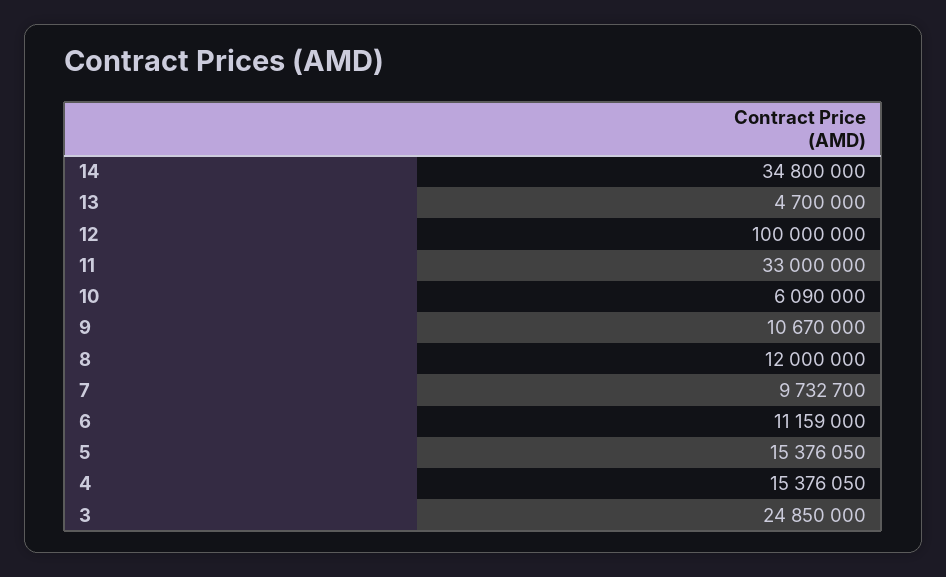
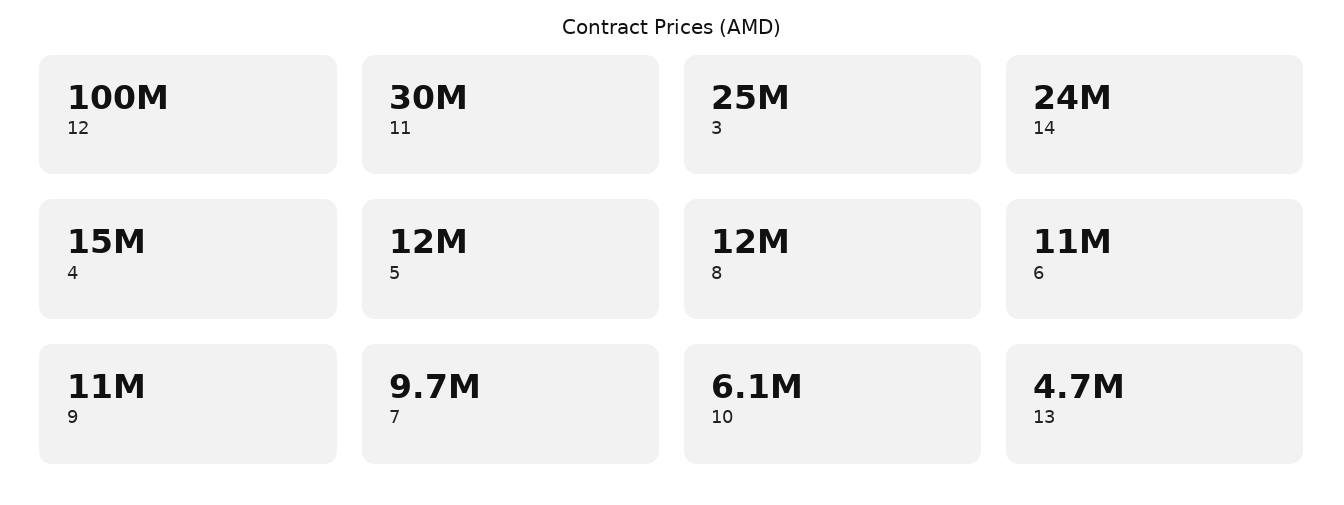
14: 34800000 -> 24000000
11: 33000000 -> 30000000
5: 15376050 -> 12000000

